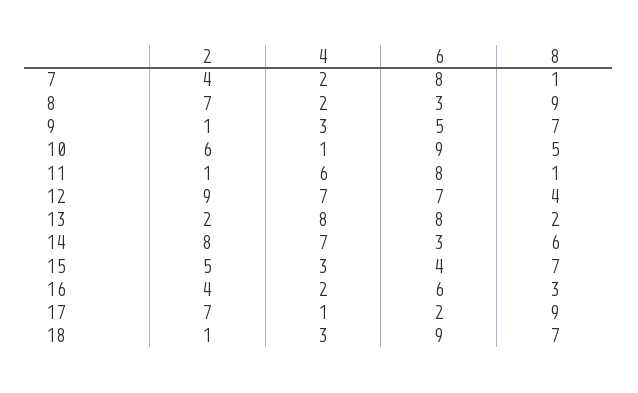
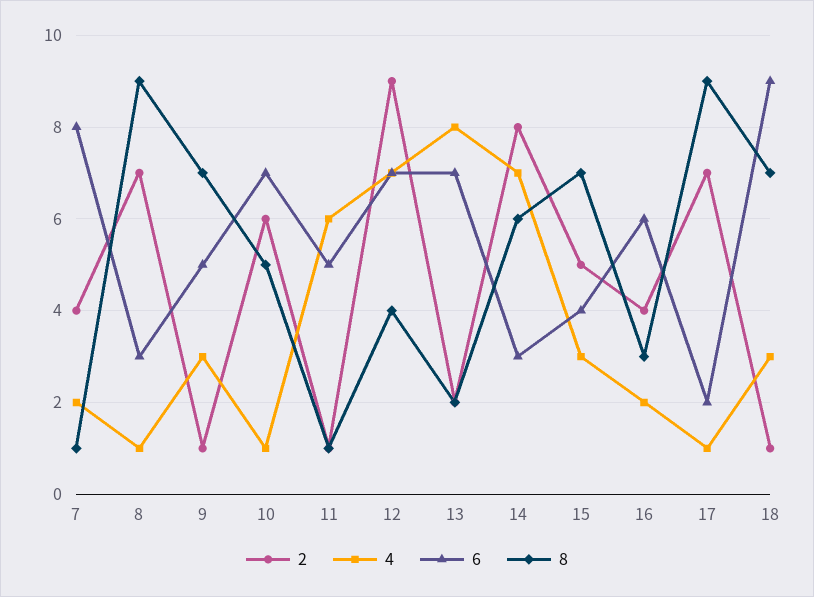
4, 8: 2 -> 1
6, 10: 9 -> 7
6, 11: 8 -> 5
6, 13: 8 -> 7

